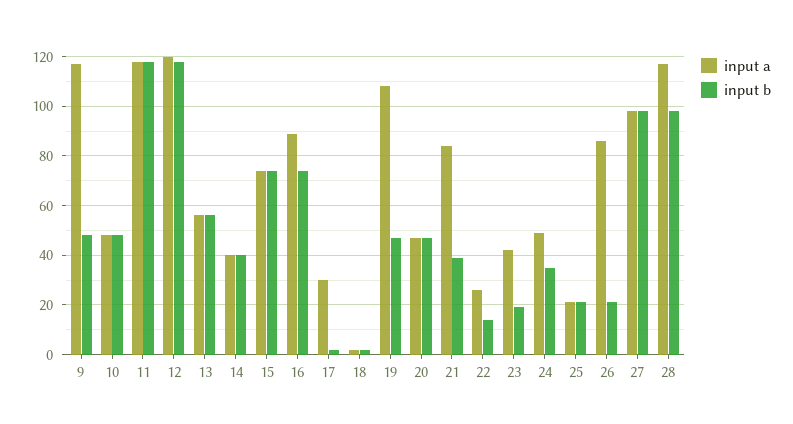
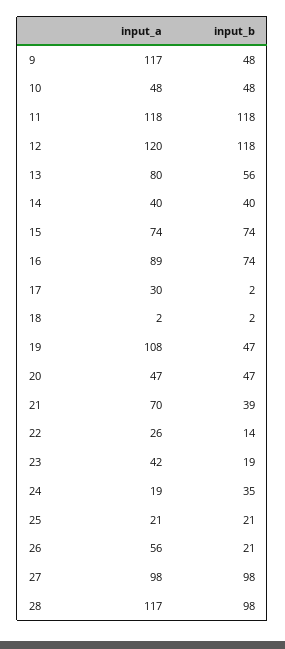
input a, 13: 55 -> 80
input a, 21: 85 -> 70
input a, 24: 50 -> 19
input a, 26: 85 -> 56

